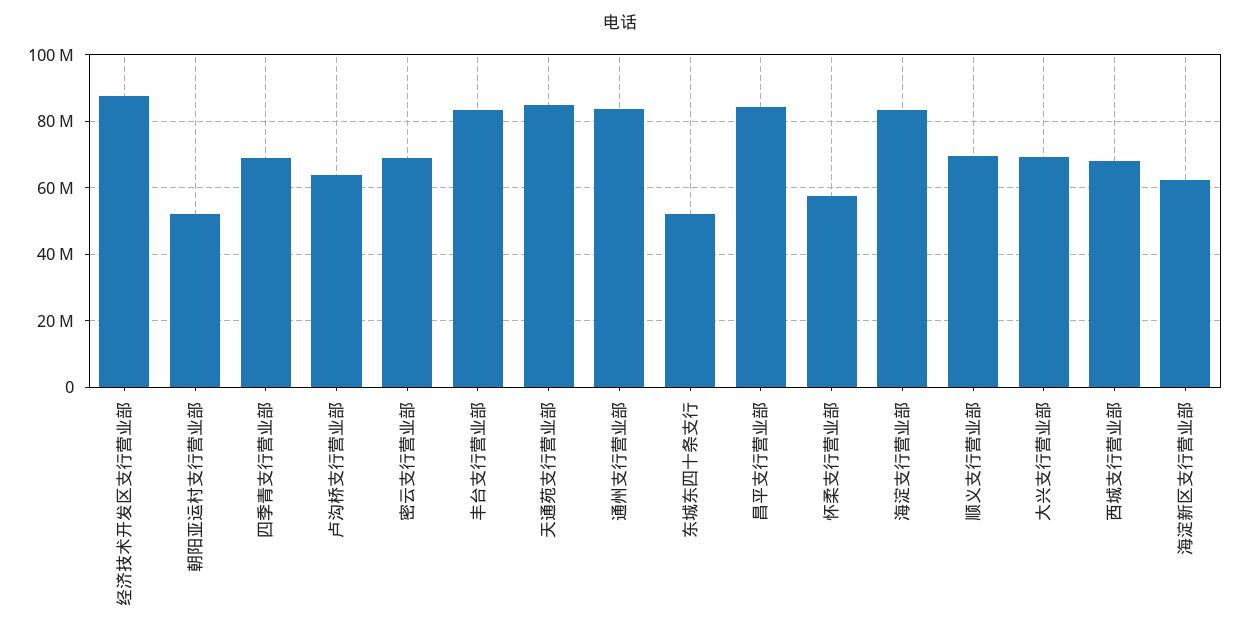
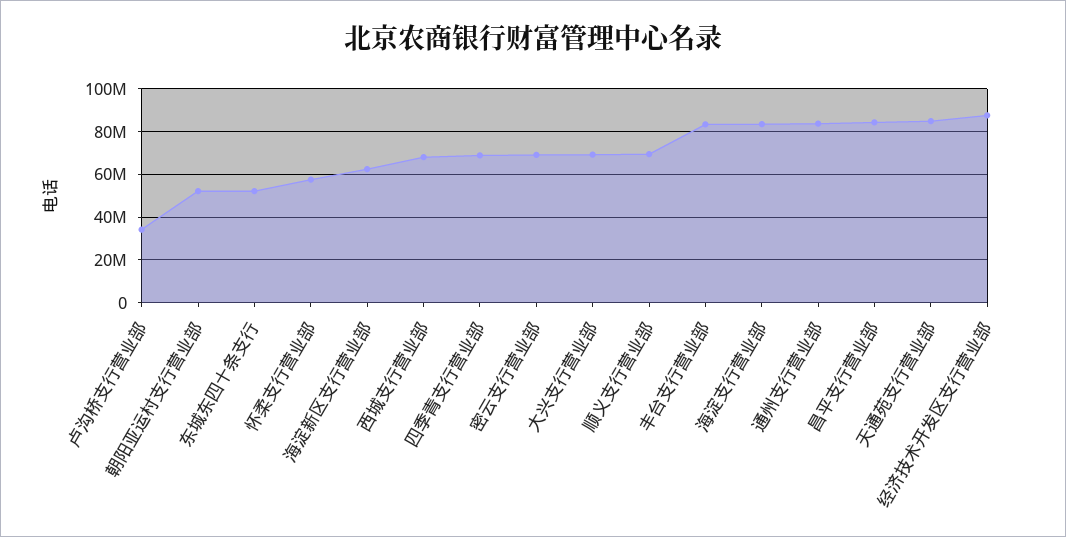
卢沟桥支行营业部: 64000000 -> 35000000

